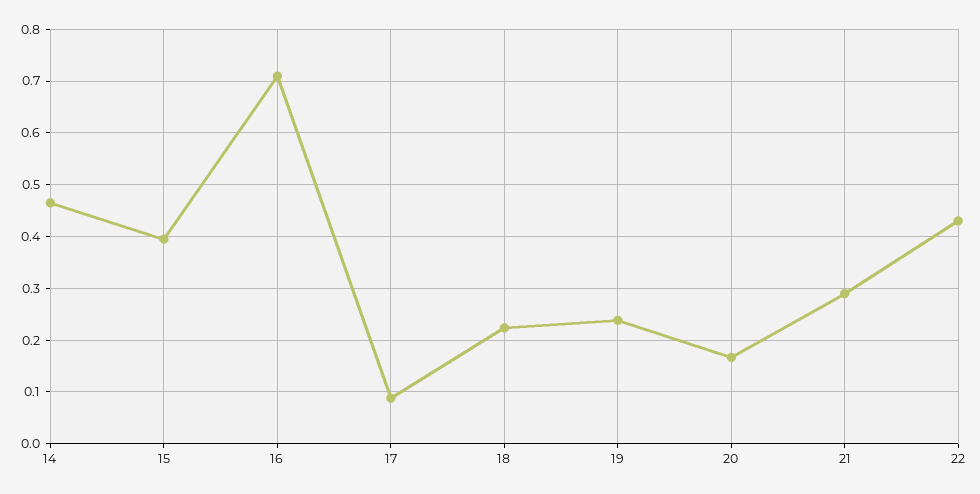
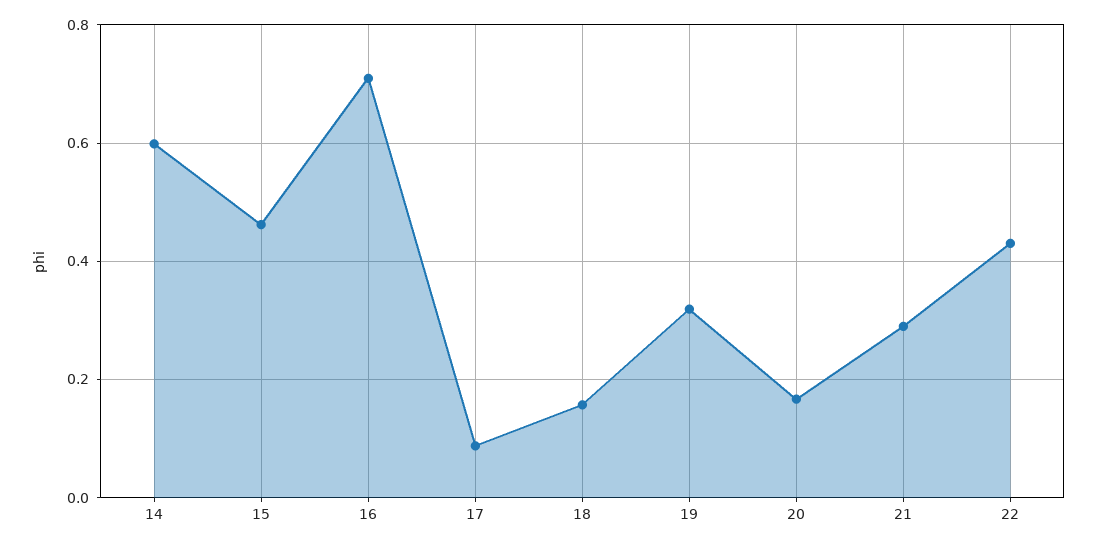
14: 0.46 -> 0.6
15: 0.4 -> 0.46
18: 0.22 -> 0.16
19: 0.24 -> 0.32

